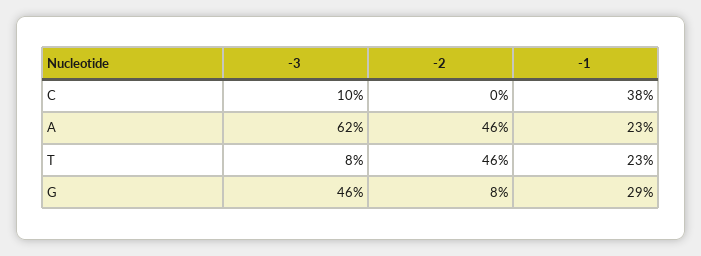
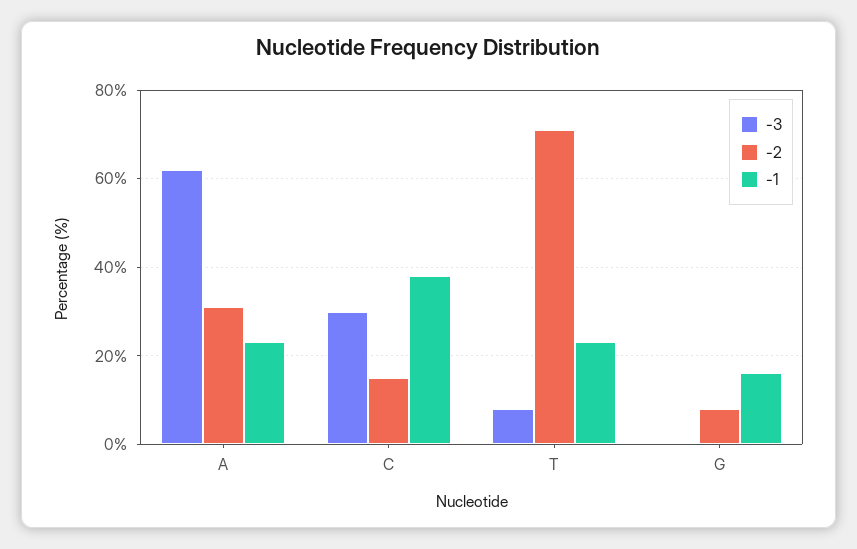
-3, C: 10 -> 30
-2, C: 0 -> 15
-2, A: 46 -> 30
-2, T: 46 -> 70
-3, G: 46 -> 0
-1, G: 29 -> 15

